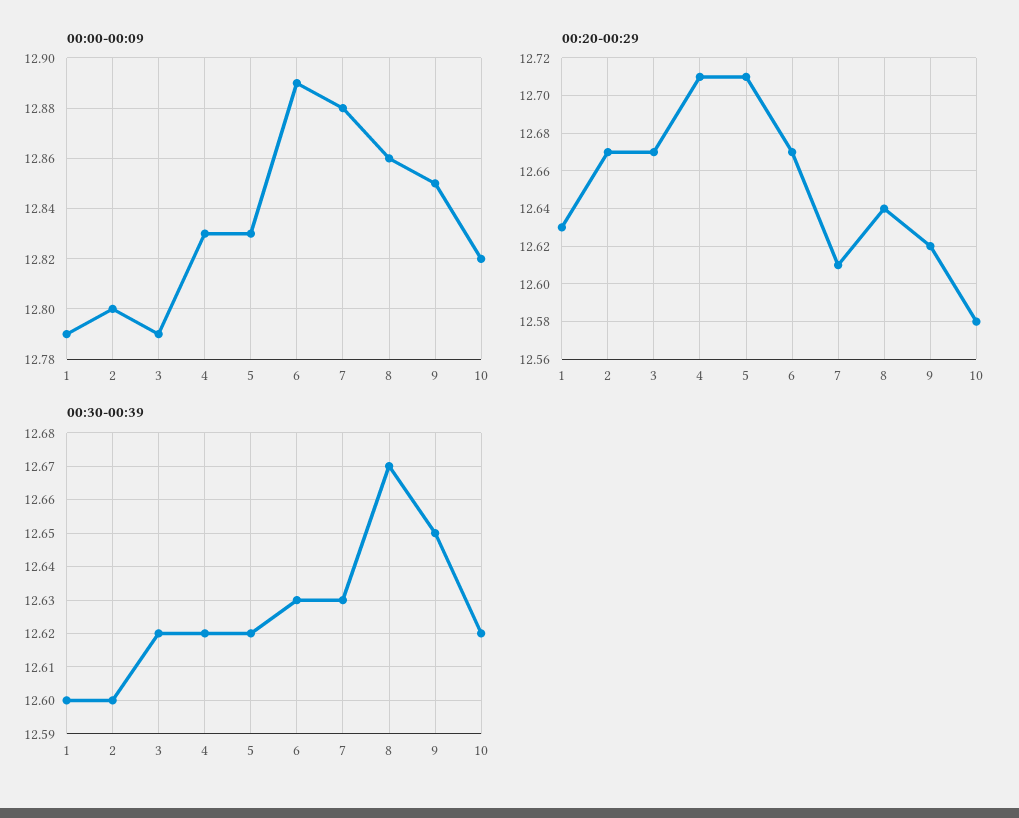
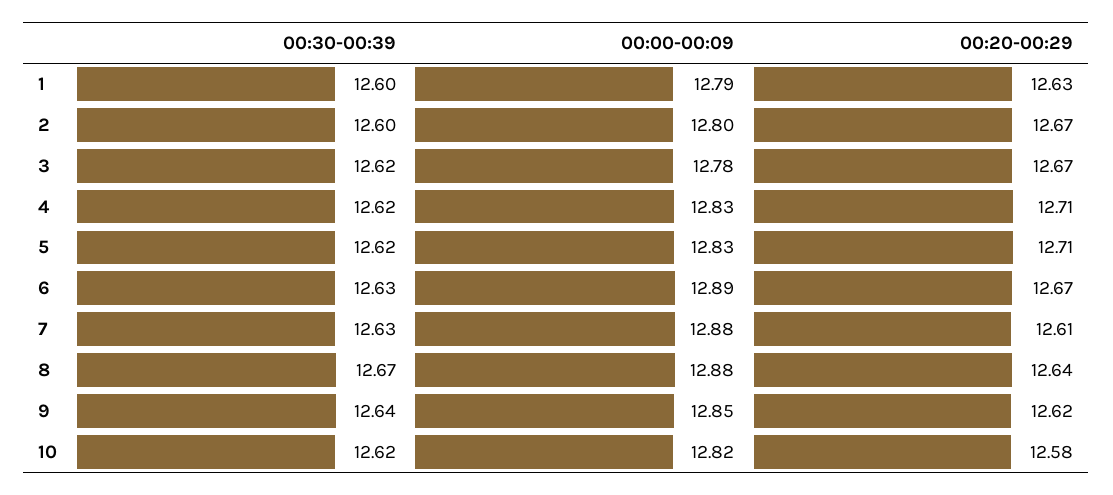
00:00-00:09, 3: 12.79 -> 12.78
00:00-00:09, 8: 12.86 -> 12.88
00:30-00:39, 9: 12.65 -> 12.64

